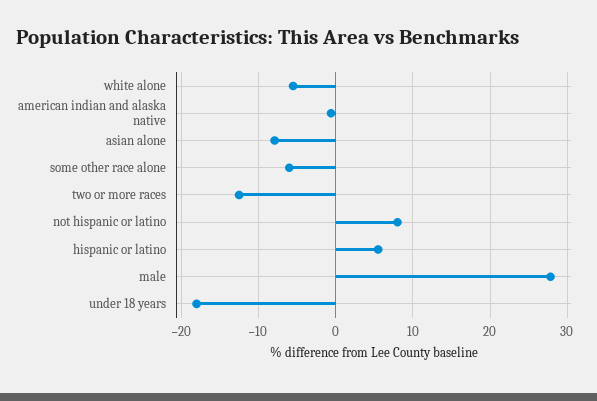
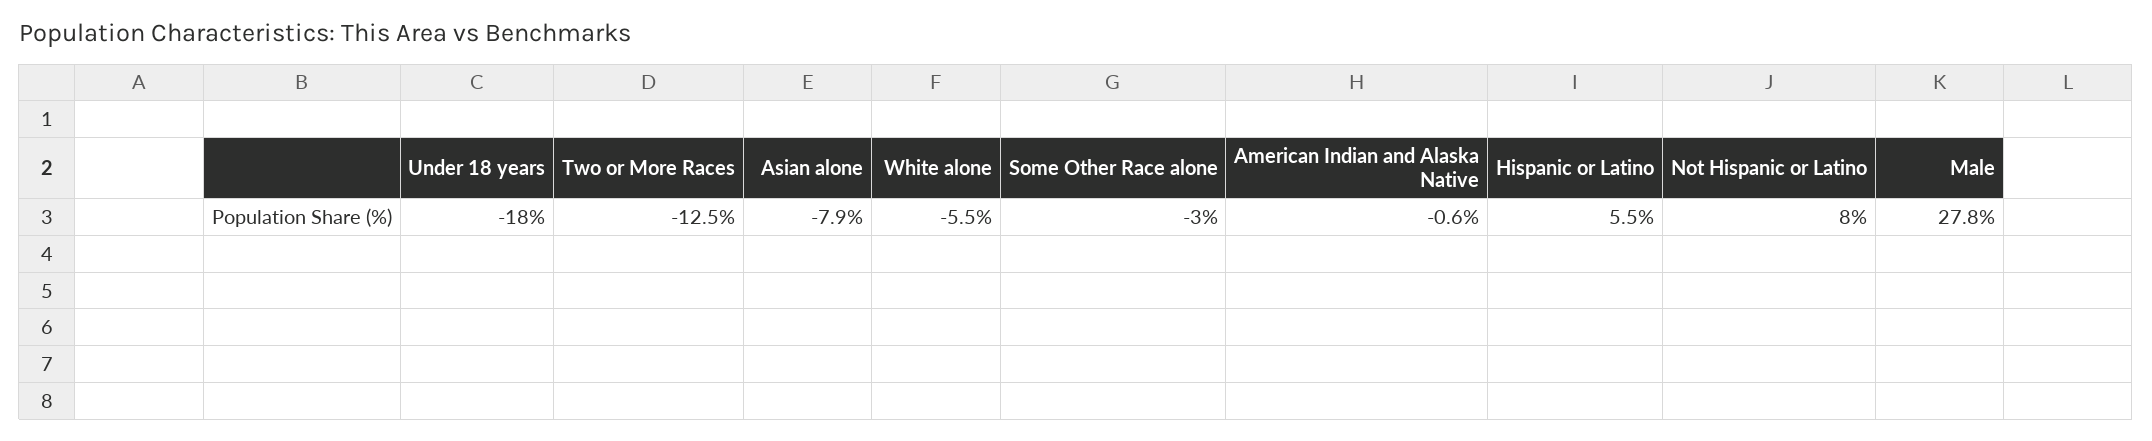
some other race alone: -6 -> -3

